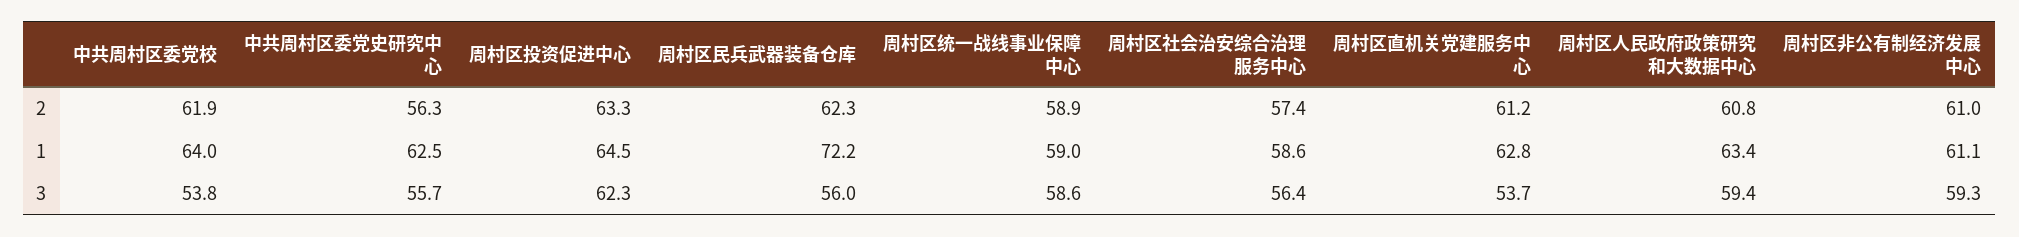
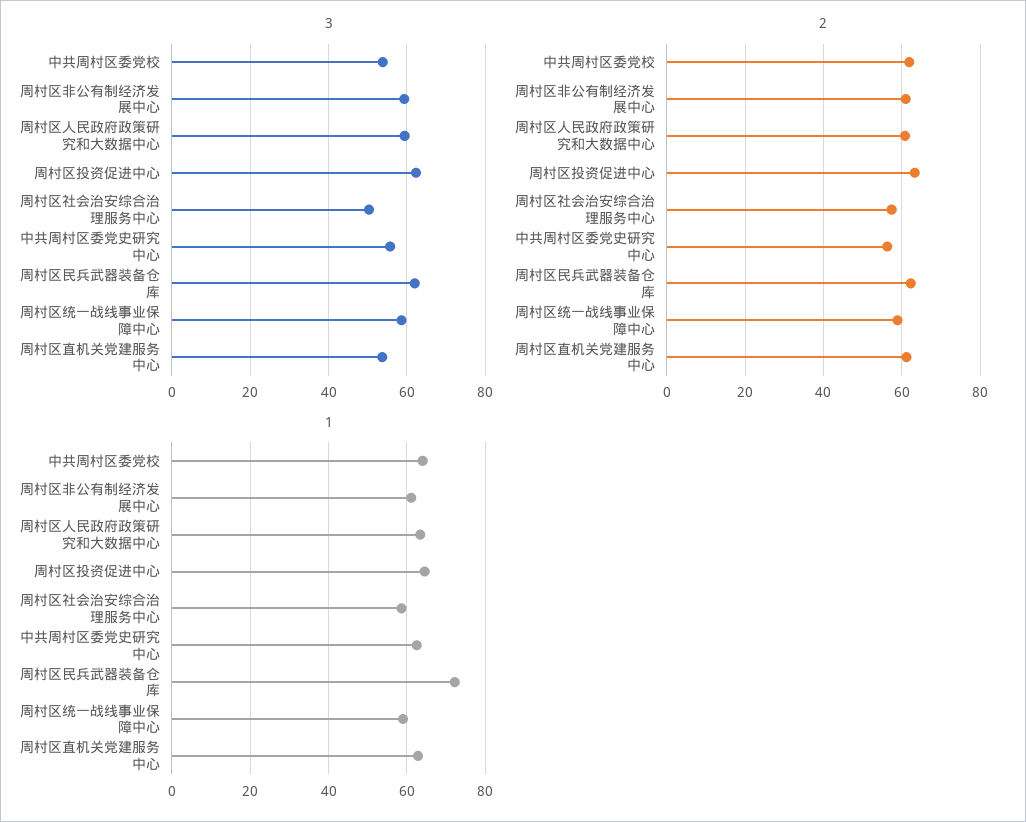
3, 周村区民兵武器装备仓库: 56 -> 62
3, 周村区社会治安综合治理服务中心: 56.4 -> 50

